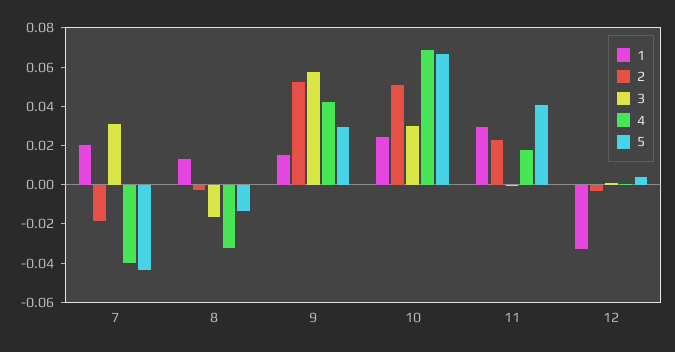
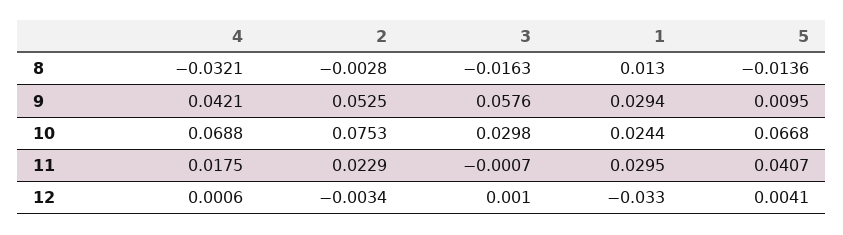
1, 7: 0.02 -> none
2, 7: -0.02 -> none
3, 7: 0.03 -> none
4, 7: -0.04 -> none
5, 7: -0.045 -> none
1, 9: 0.015 -> 0.0294
5, 9: 0.03 -> 0.0095
2, 10: 0.05 -> 0.0753

